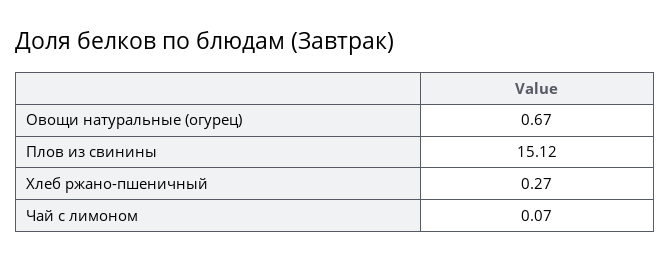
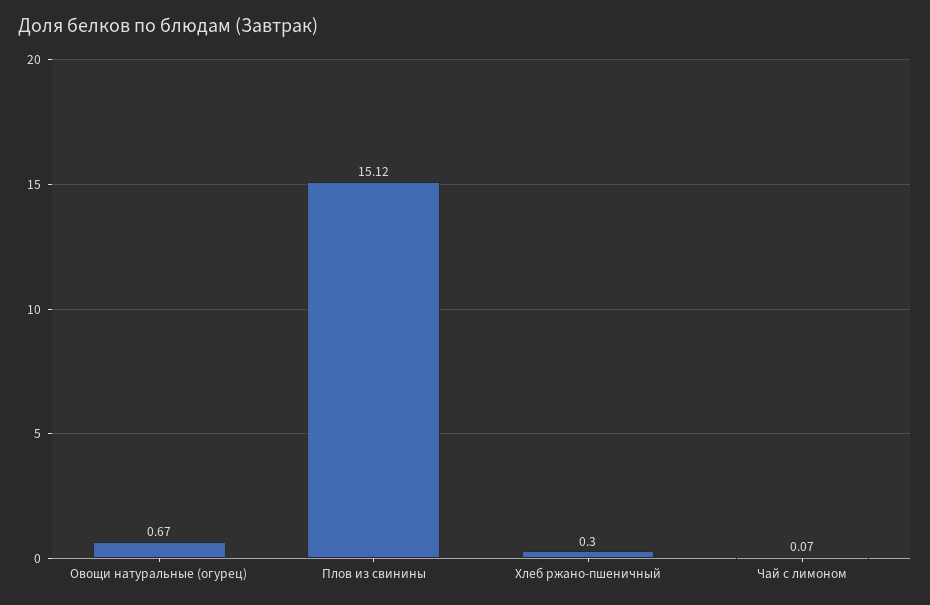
Хлеб ржано-пшеничный: 0.27 -> 0.3

